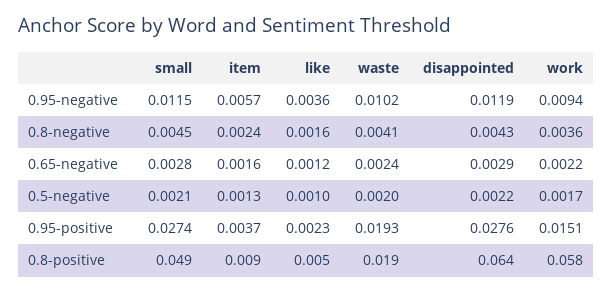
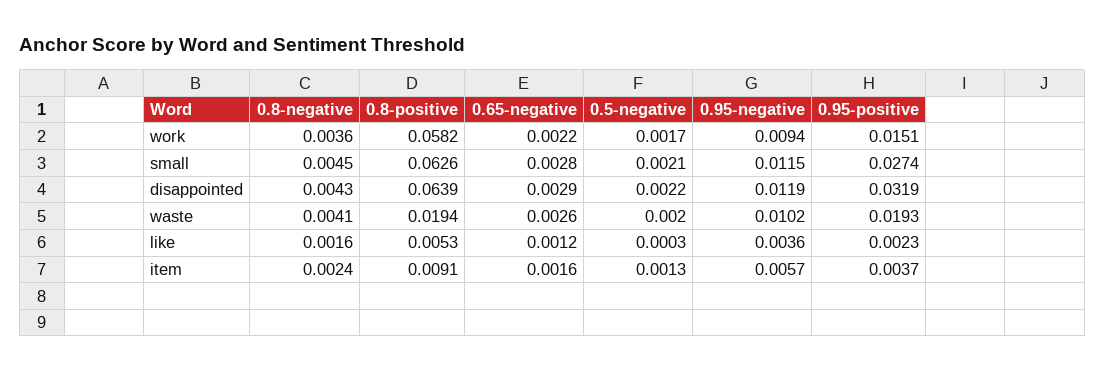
waste, 0.65-negative: 0.0024 -> 0.0026
like, 0.5-negative: 0.001 -> 0.0003
disappointed, 0.95-positive: 0.0276 -> 0.0319
small, 0.8-positive: 0.049 -> 0.0626

